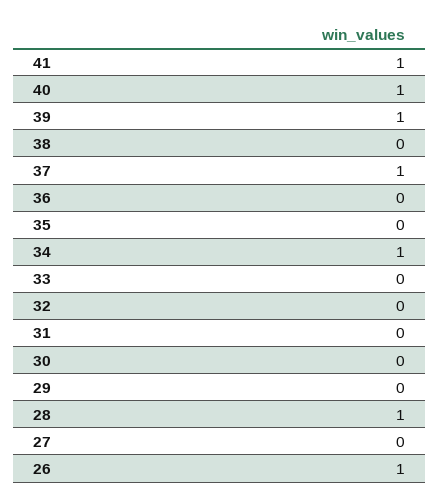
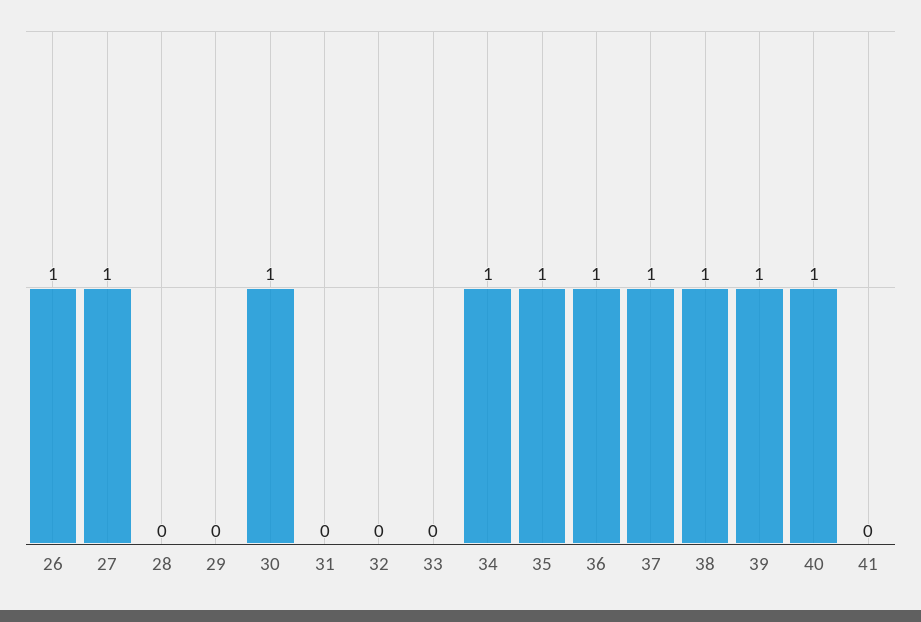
41: 1 -> 0
38: 0 -> 1
36: 0 -> 1
35: 0 -> 1
30: 0 -> 1
28: 1 -> 0
27: 0 -> 1

